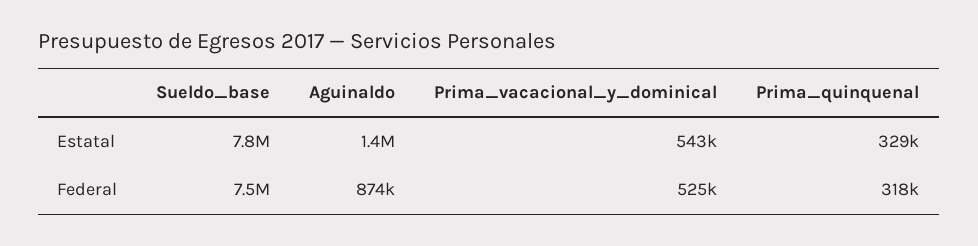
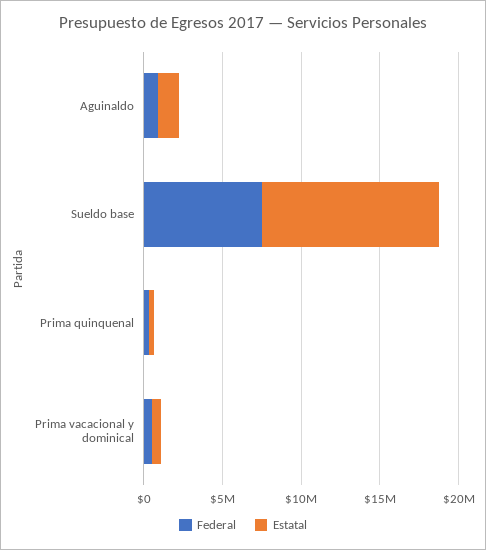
Estatal, Sueldo_base: 7800000 -> 11000000

